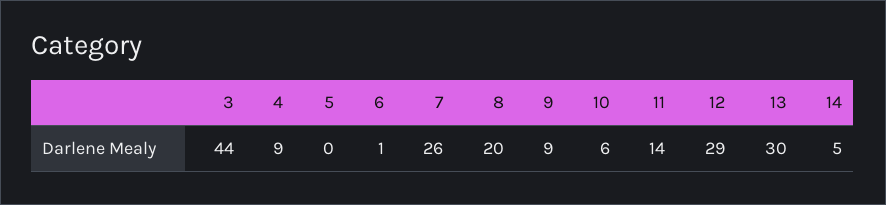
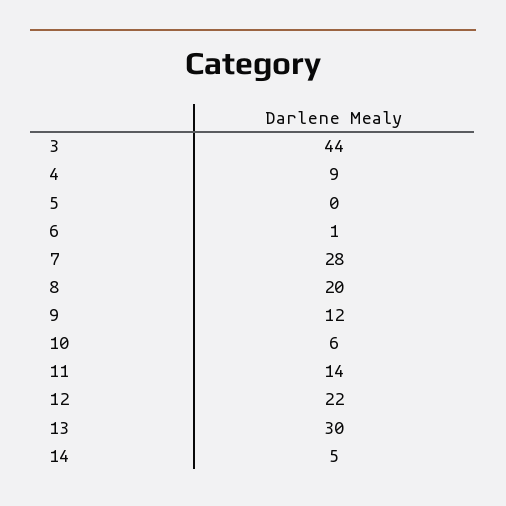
7: 26 -> 28
9: 9 -> 12
12: 29 -> 22

